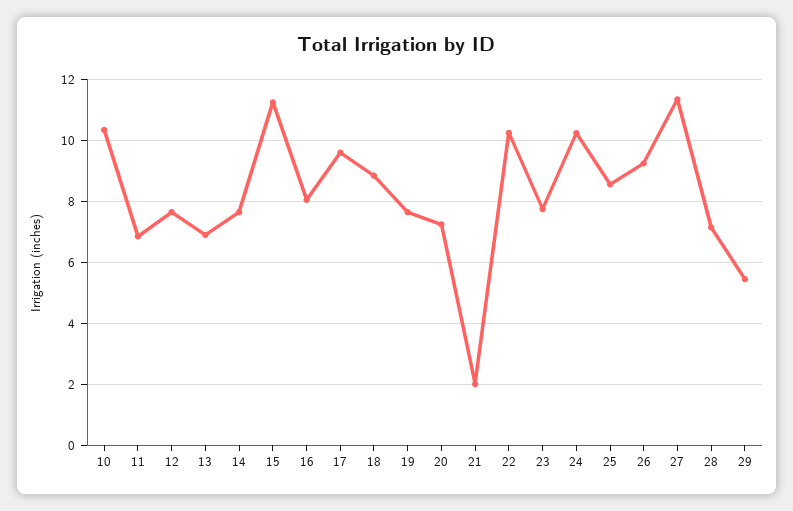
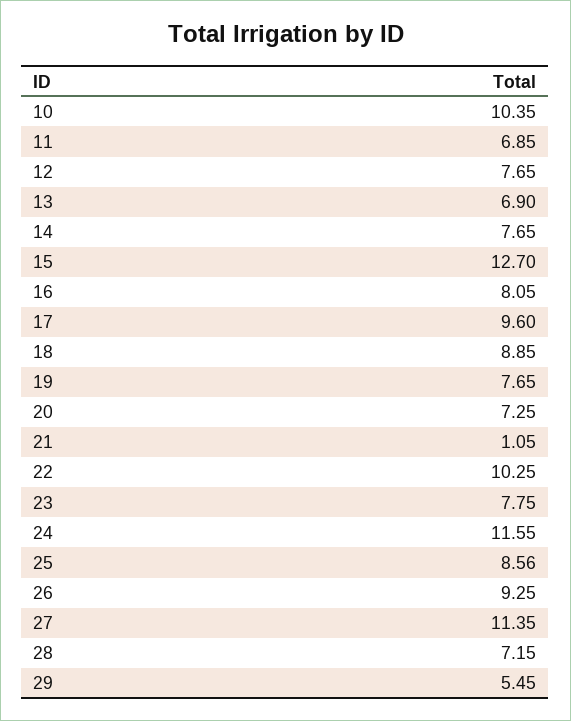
15: 11.2 -> 12.7
21: 2 -> 1.05
24: 10.2 -> 11.55

